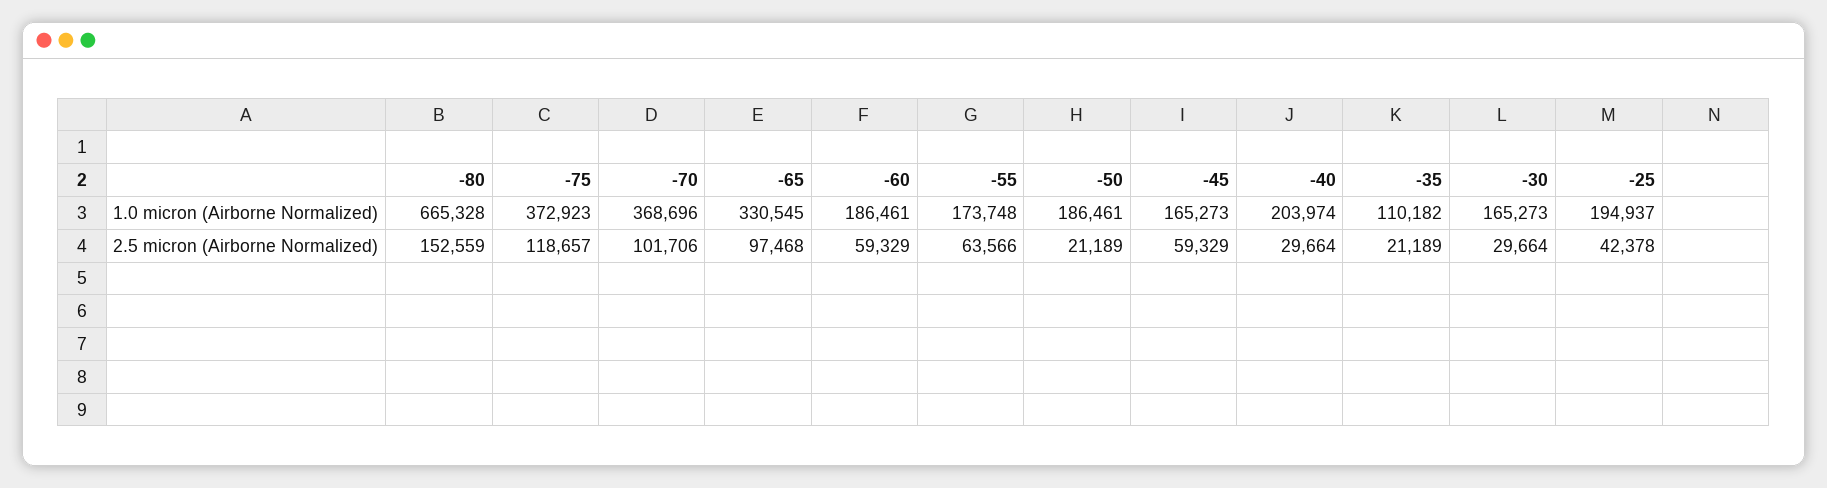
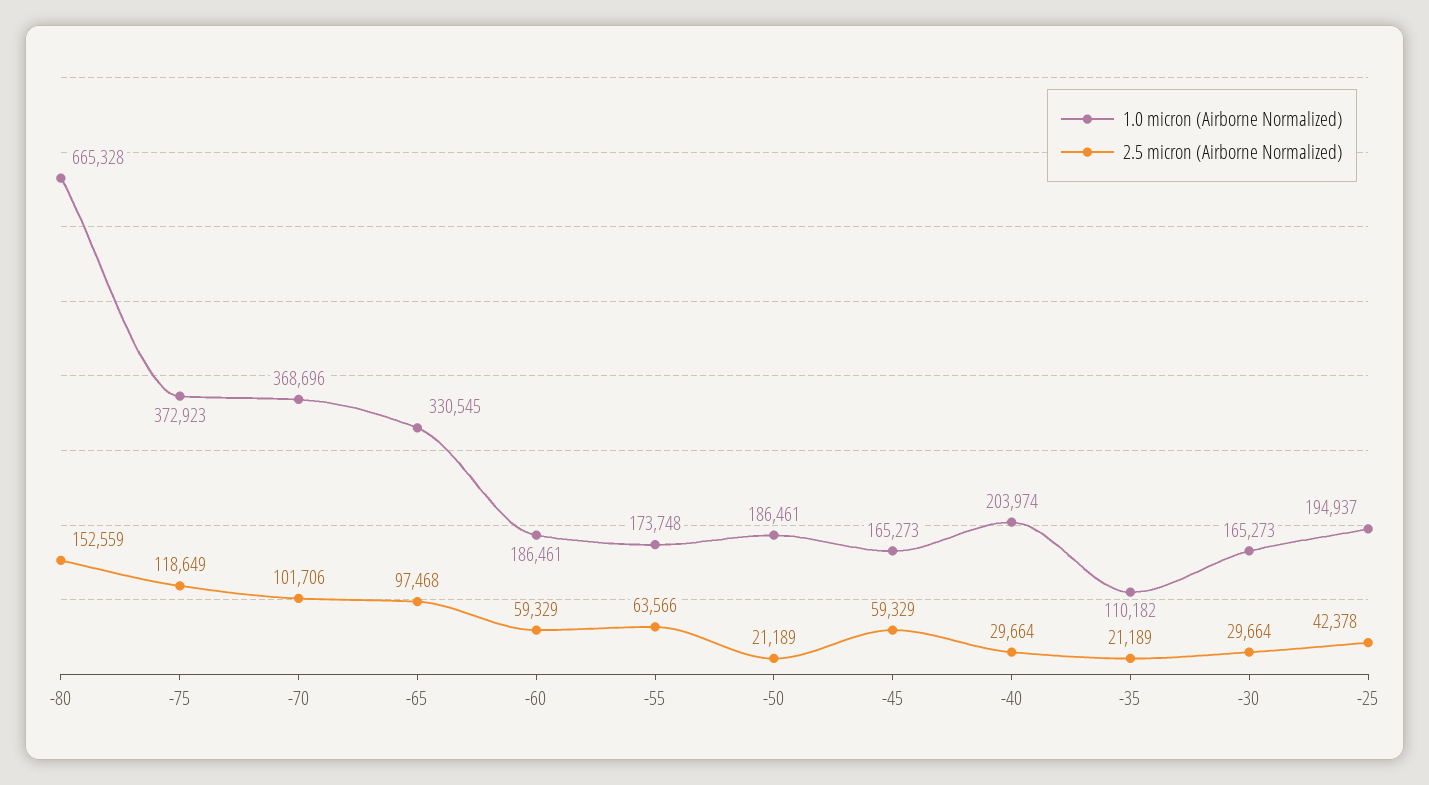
2.5 micron (Airborne Normalized), -75: 118657 -> 118649

